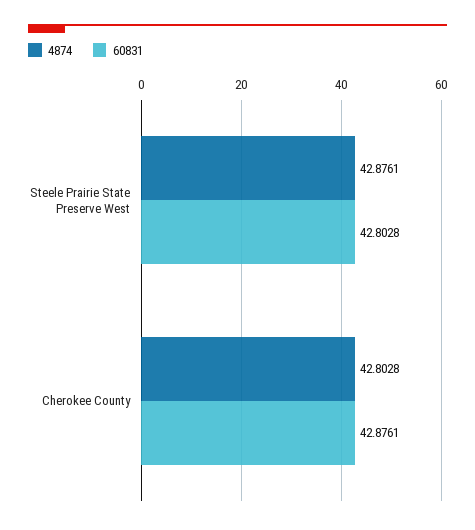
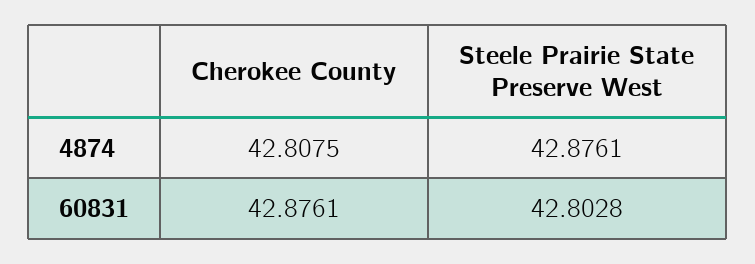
4874, Cherokee County: 42.8028 -> 42.8075

